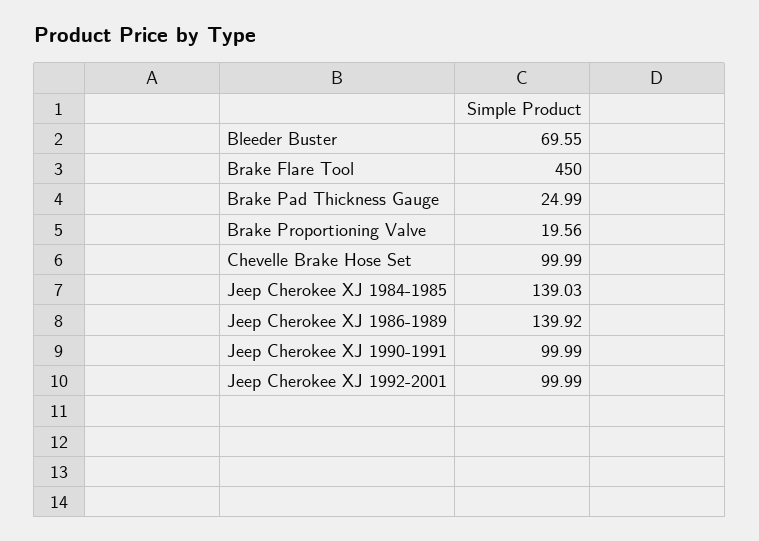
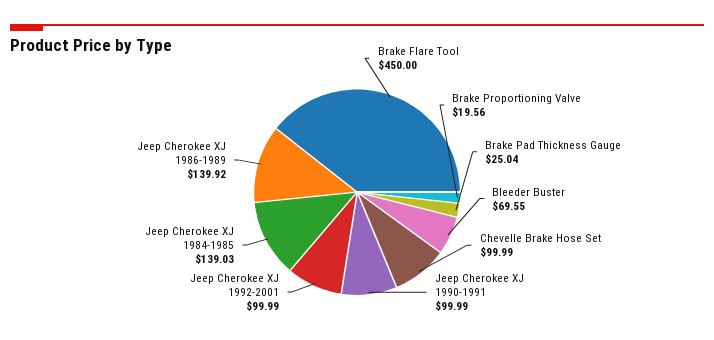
Brake Pad Thickness Gauge: 24.99 -> 25.04

